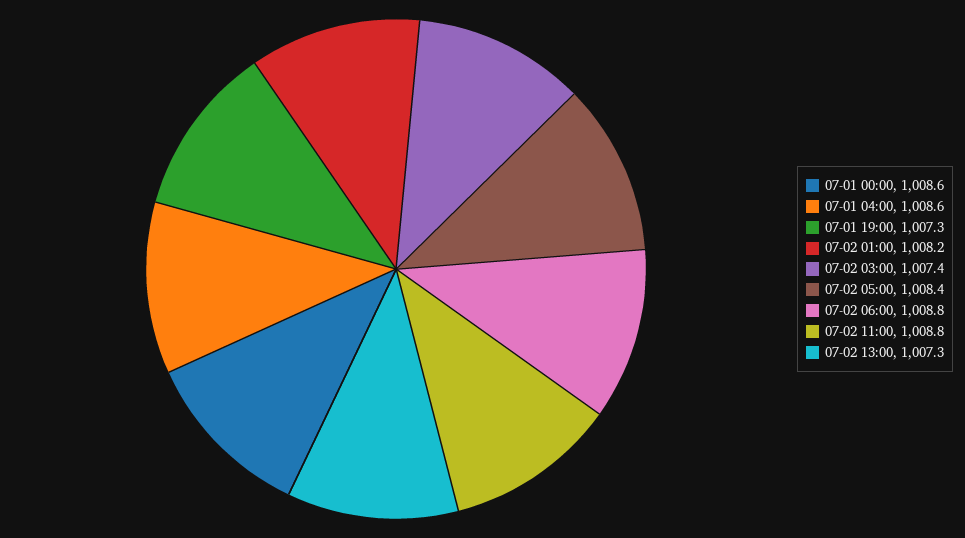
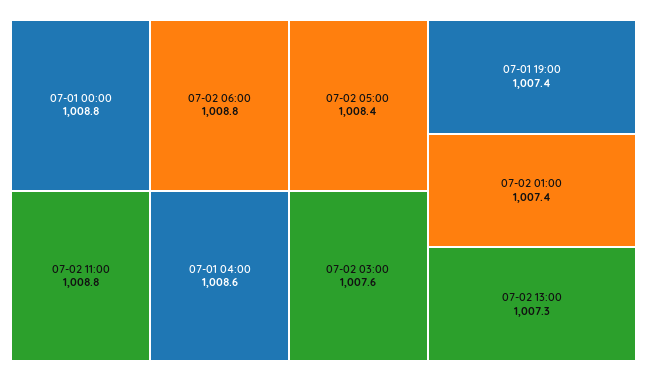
07-01 00:00: 1008.6 -> 1008.8
07-01 19:00: 1007.3 -> 1007.4
07-02 01:00: 1008.2 -> 1007.4
07-02 03:00: 1007.4 -> 1007.6

